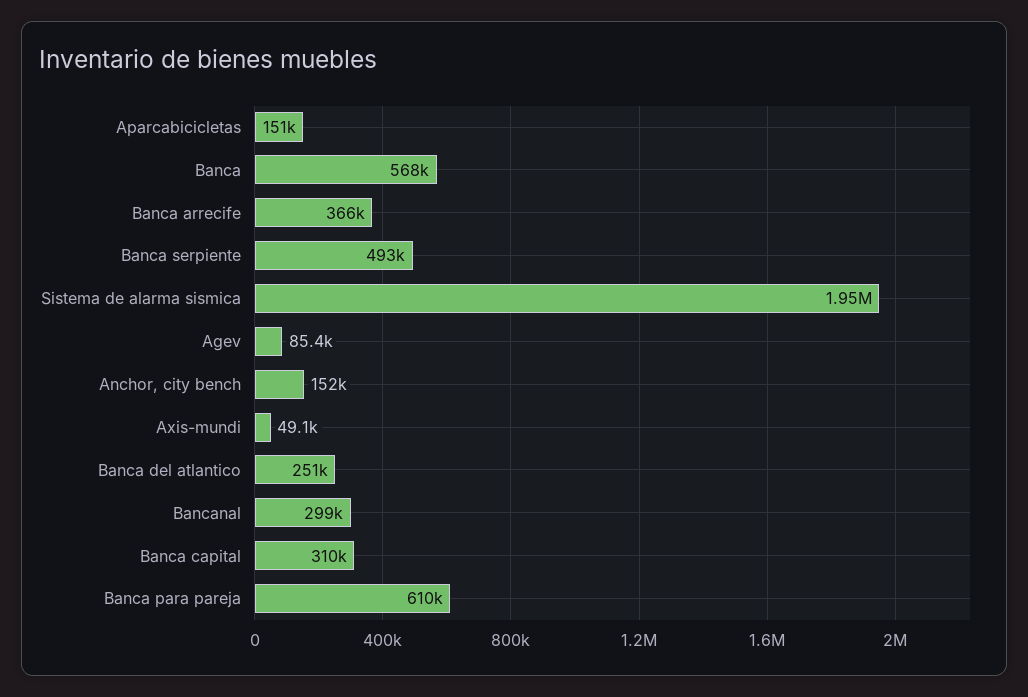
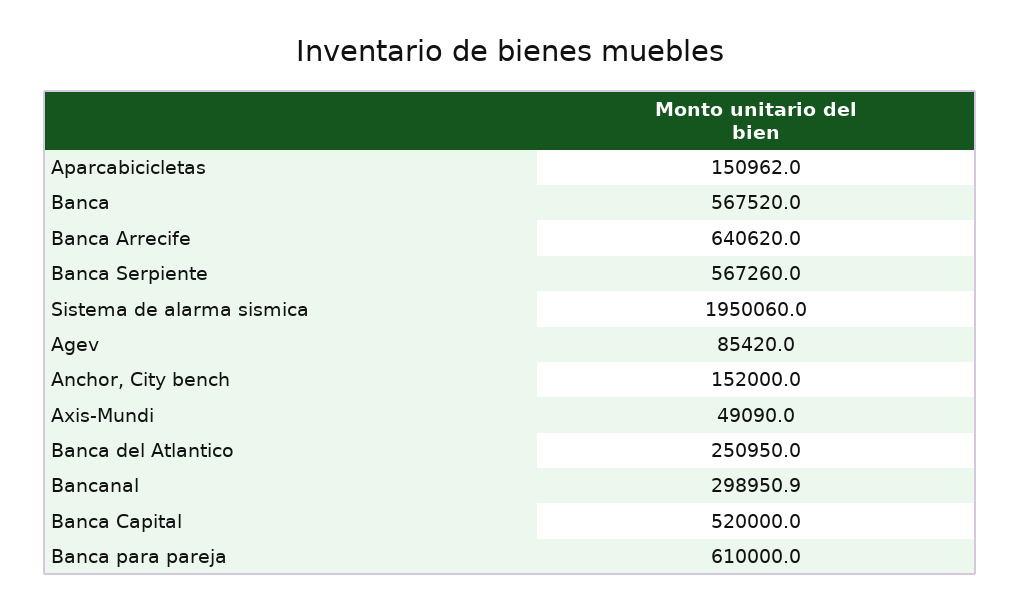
Banca arrecife: 366000 -> 640620
Banca serpiente: 493000 -> 567260
Banca capital: 310000 -> 520000

